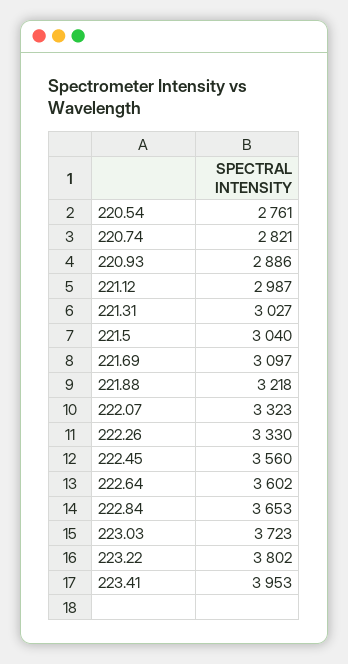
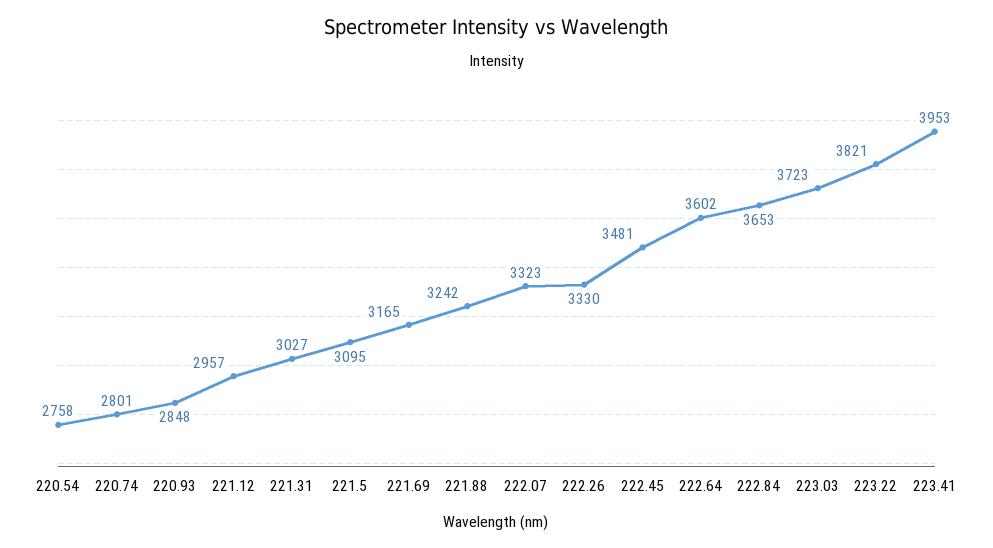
220.54: 2761 -> 2758
220.74: 2821 -> 2801
220.93: 2886 -> 2848
221.12: 2987 -> 2957
221.5: 3040 -> 3095
221.69: 3097 -> 3165
221.88: 3218 -> 3242
222.45: 3560 -> 3481
223.22: 3802 -> 3821

